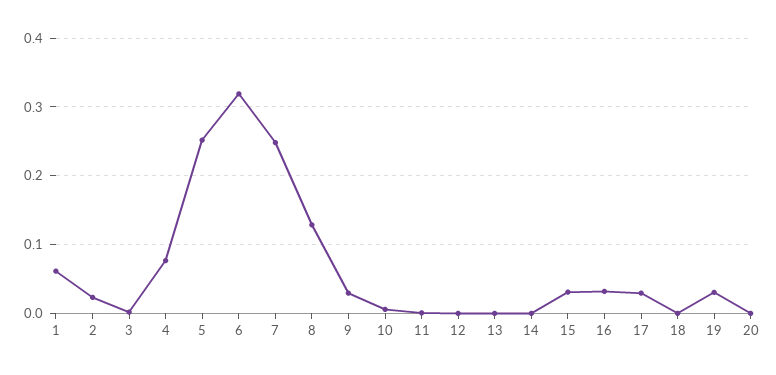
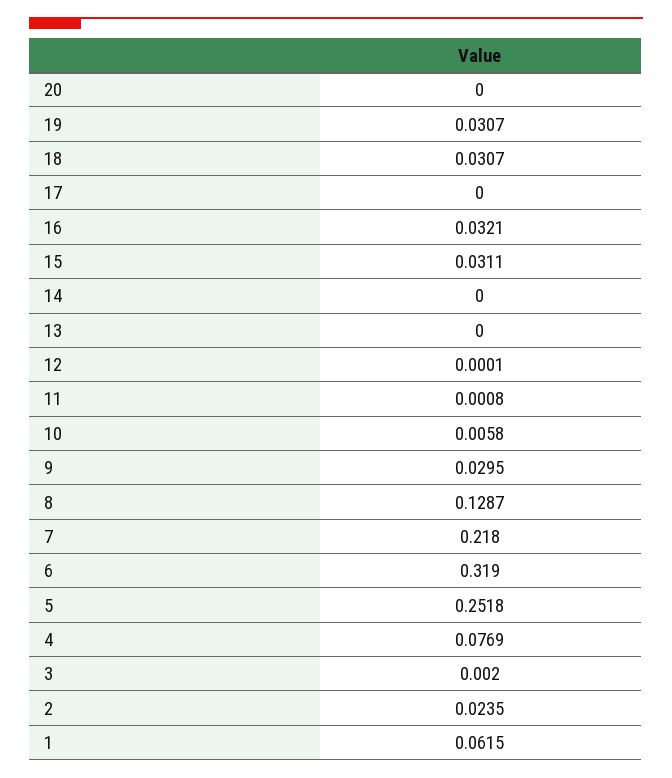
7: 0.25 -> 0.218
17: 0.03 -> 0
18: 0 -> 0.0307

